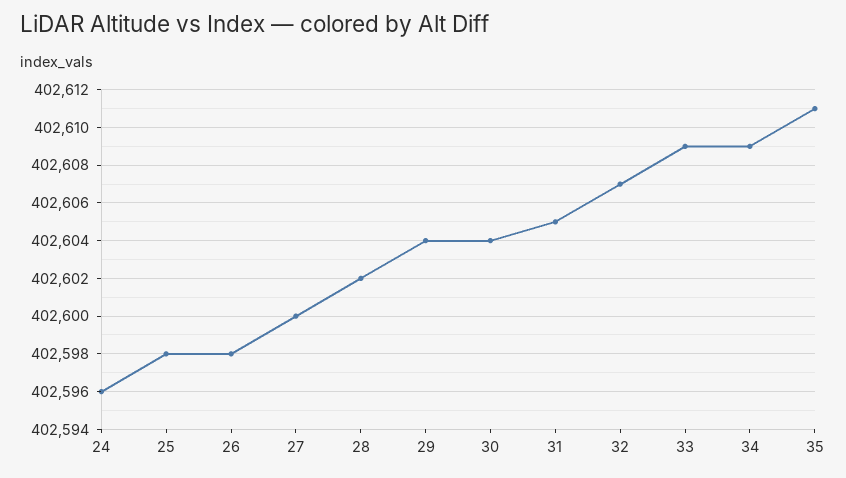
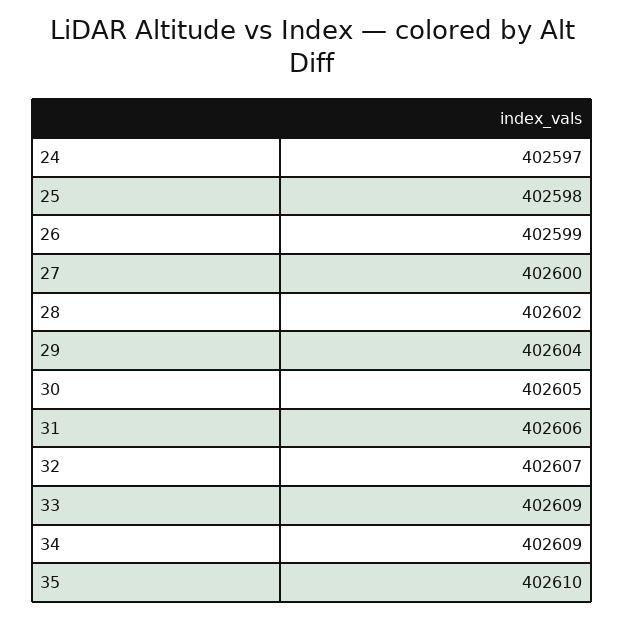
24: 402596 -> 402597
26: 402598 -> 402599
30: 402604 -> 402605
31: 402605 -> 402606
35: 402611 -> 402610

